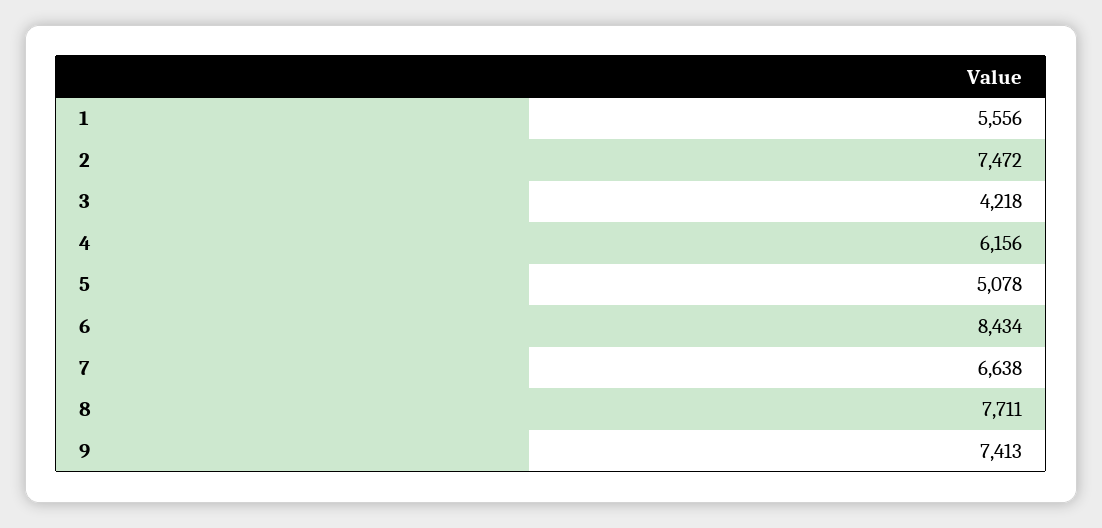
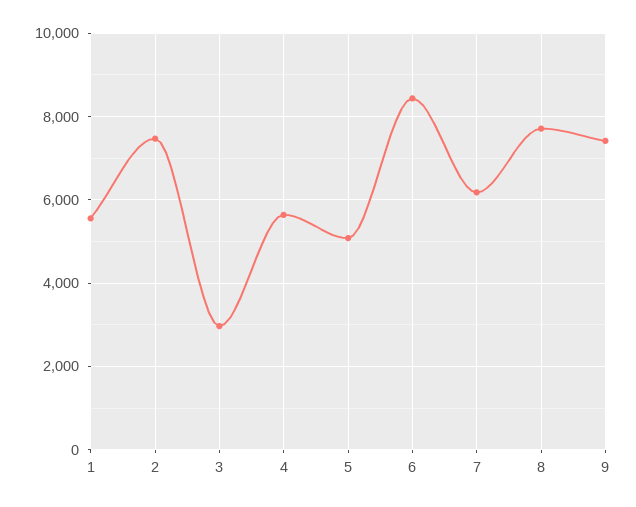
3: 4218 -> 3000
4: 6156 -> 5600
7: 6638 -> 6200

